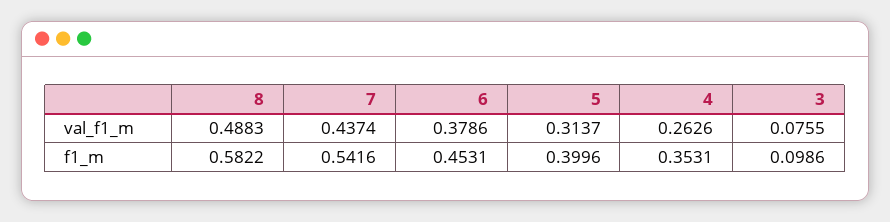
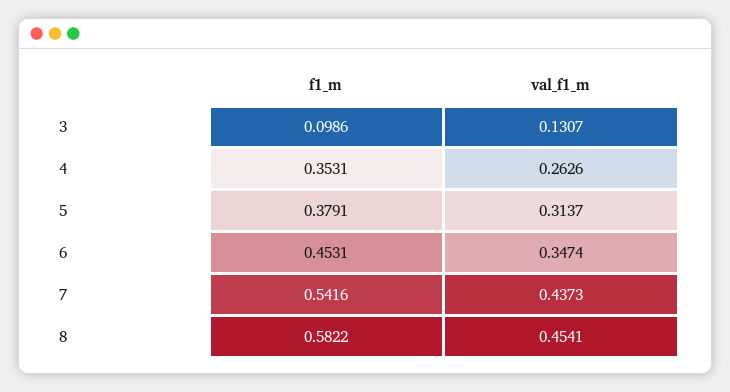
8, val_f1_m: 0.4883 -> 0.4541
7, val_f1_m: 0.4374 -> 0.4373
6, val_f1_m: 0.3786 -> 0.3474
3, val_f1_m: 0.0755 -> 0.1307
5, f1_m: 0.3996 -> 0.3791

